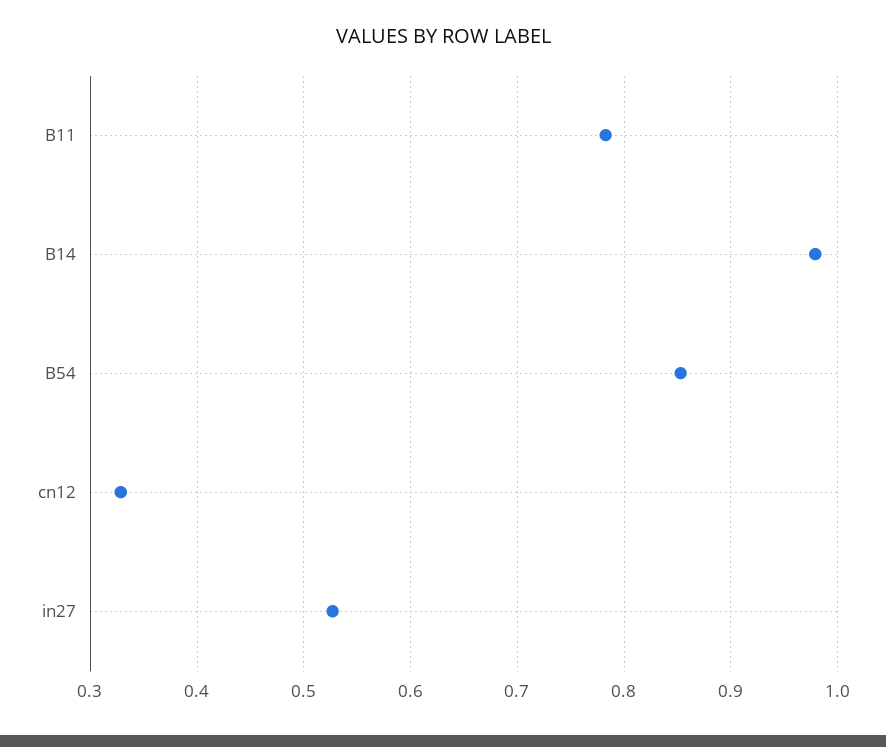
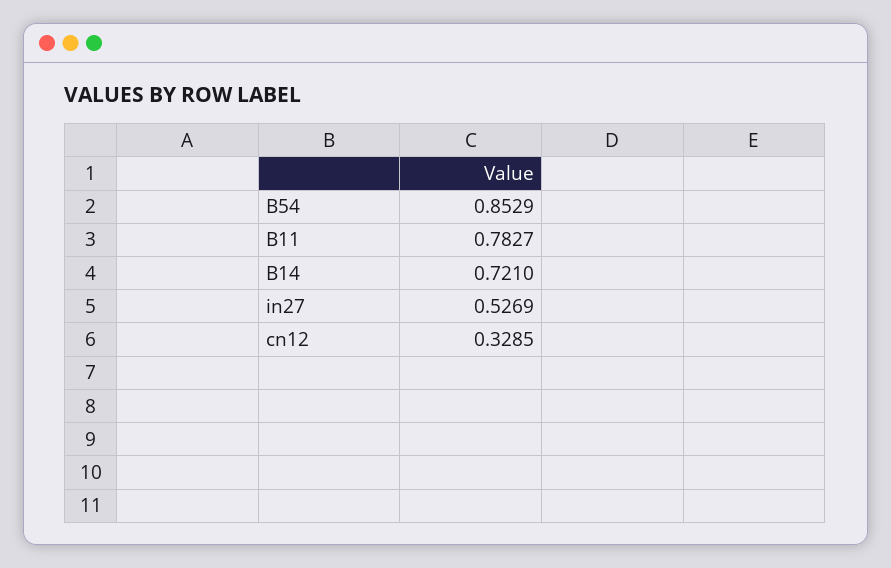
B14: 0.98 -> 0.721

